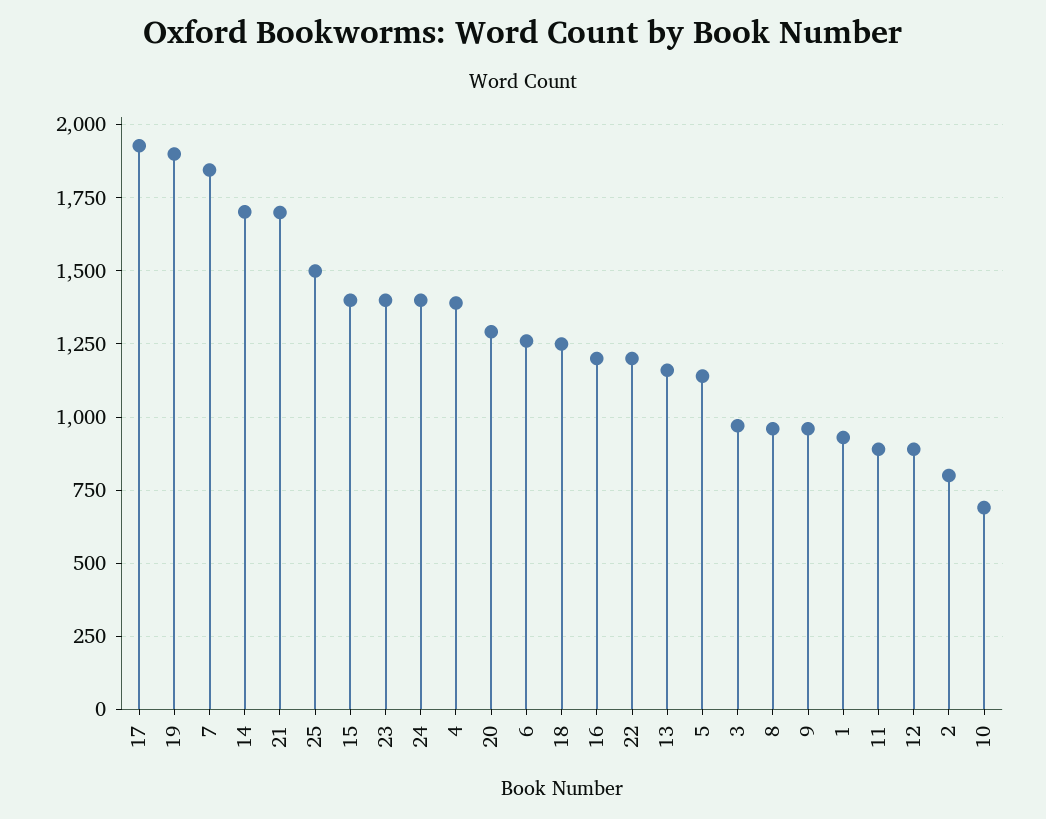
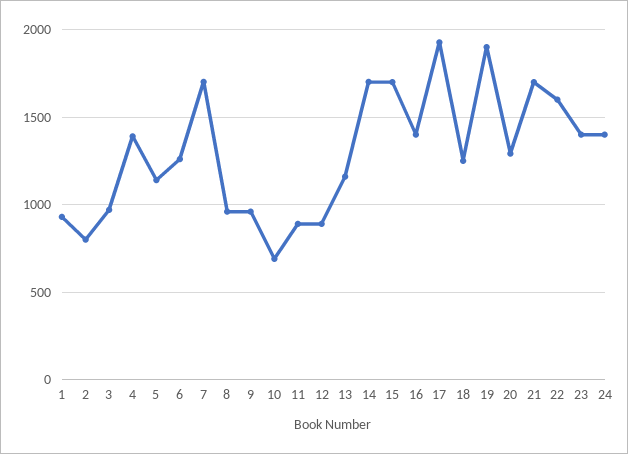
7: 1850 -> 1700
25: 1500 -> none
15: 1400 -> 1700
16: 1200 -> 1400
22: 1200 -> 1600

